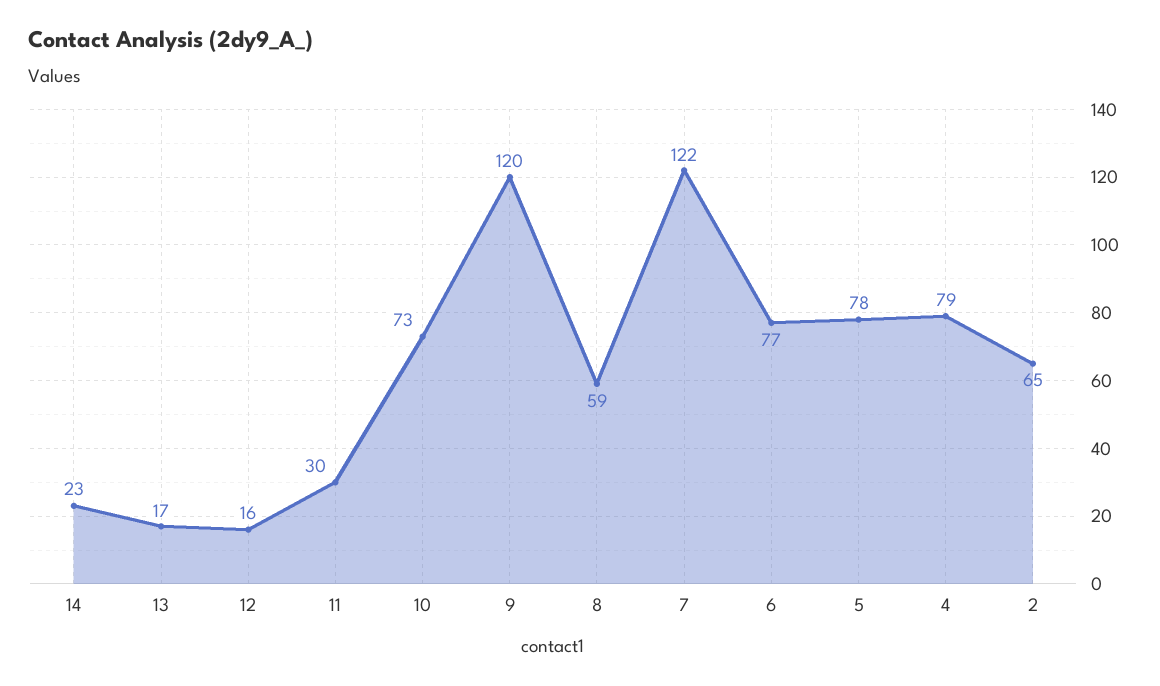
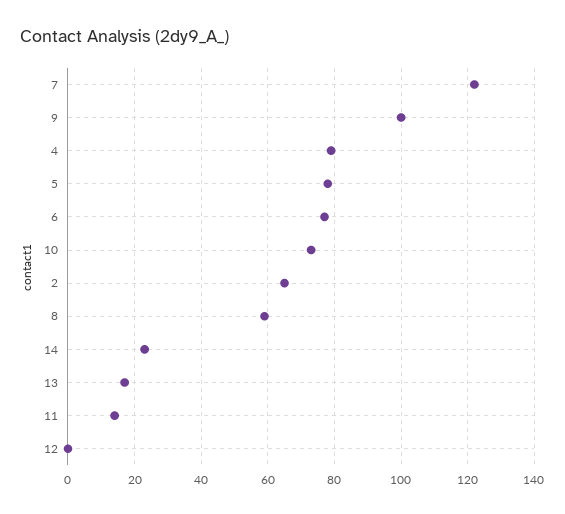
12: 16 -> 0
11: 30 -> 15
9: 120 -> 100

